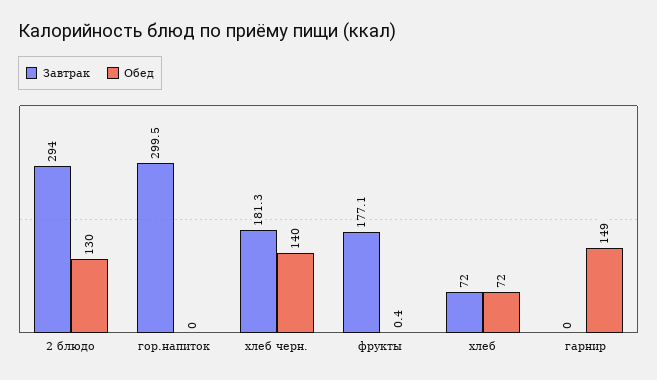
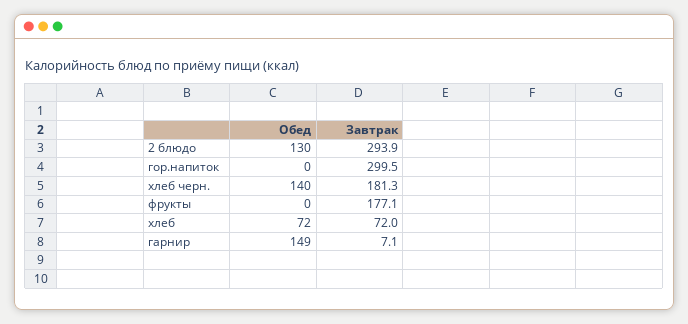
Завтрак, 2 блюдо: 294 -> 293.9
Обед, фрукты: 0.4 -> 0
Завтрак, гарнир: 0 -> 7.1

